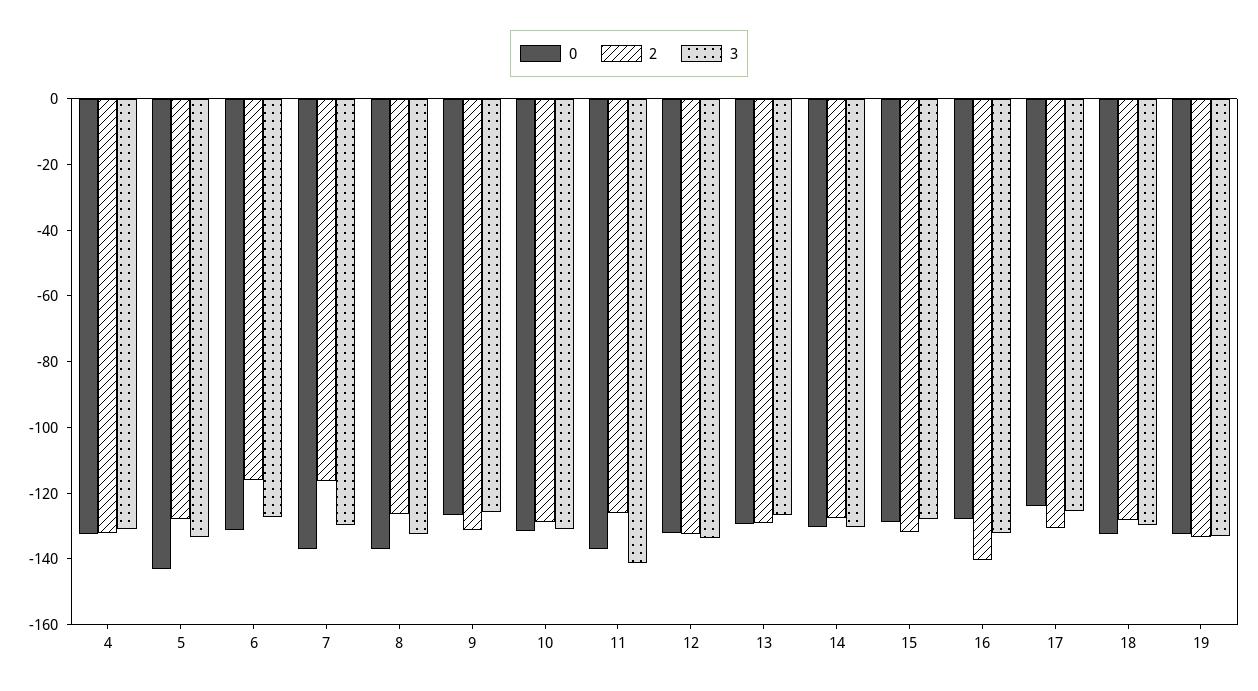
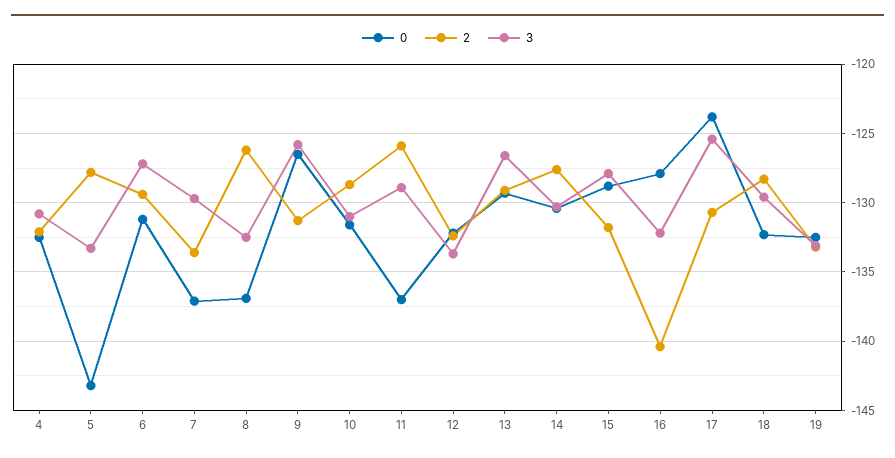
2, 6: -115 -> -129.5
2, 7: -115 -> -133.5
3, 11: -140 -> -129

